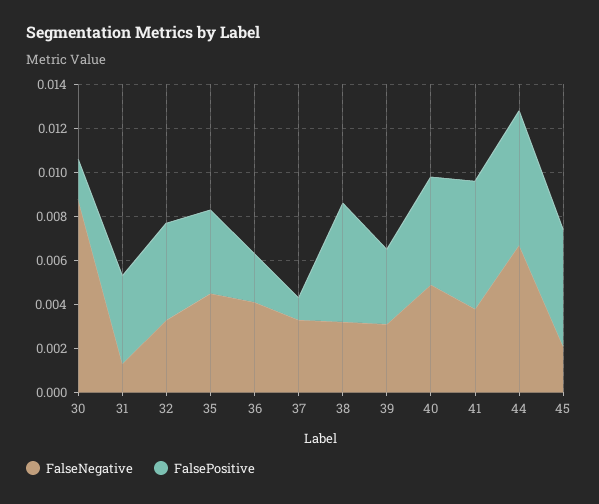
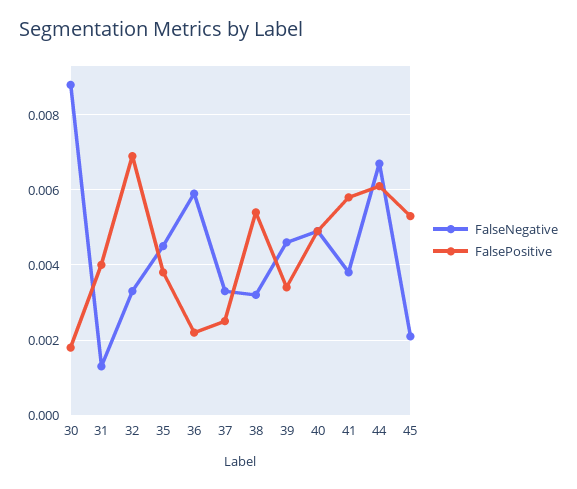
FalsePositive, 32: 0.0045 -> 0.007
FalseNegative, 36: 0.004 -> 0.006
FalsePositive, 37: 0.001 -> 0.0025
FalseNegative, 39: 0.003 -> 0.0045

